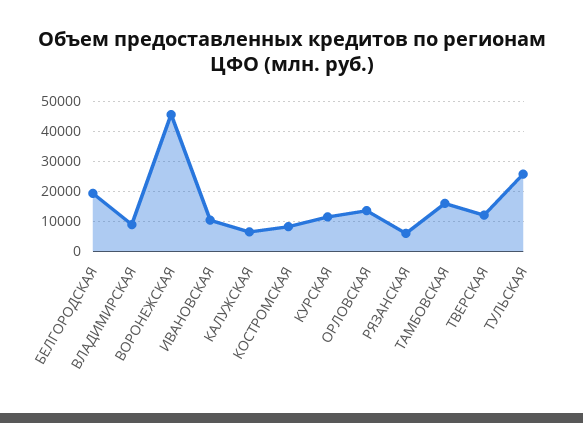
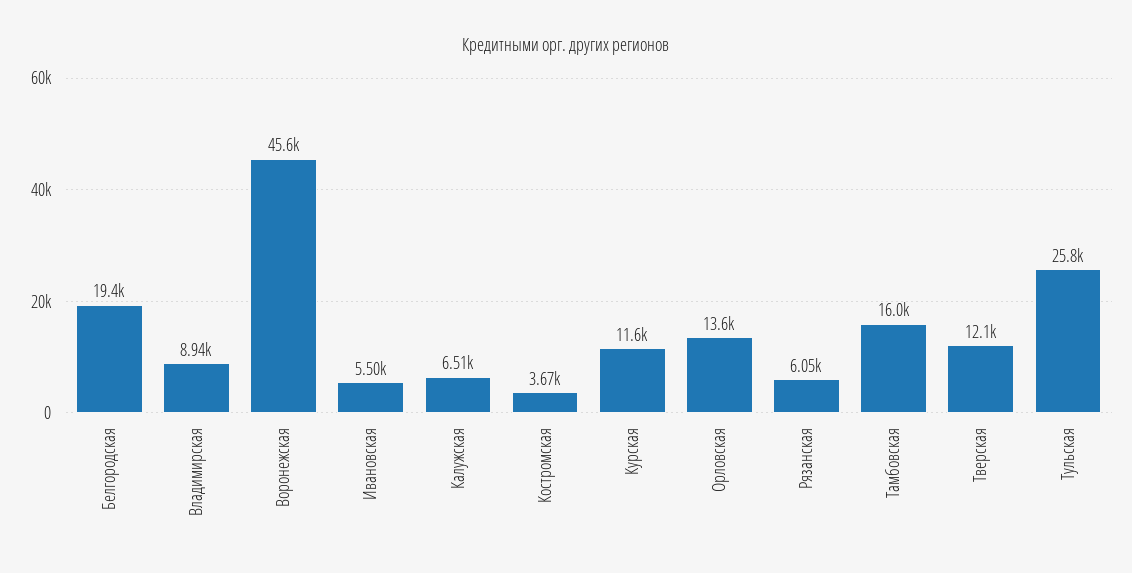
ИВАНОВСКАЯ: 10000 -> 5500
КОСТРОМСКАЯ: 8000 -> 3670

